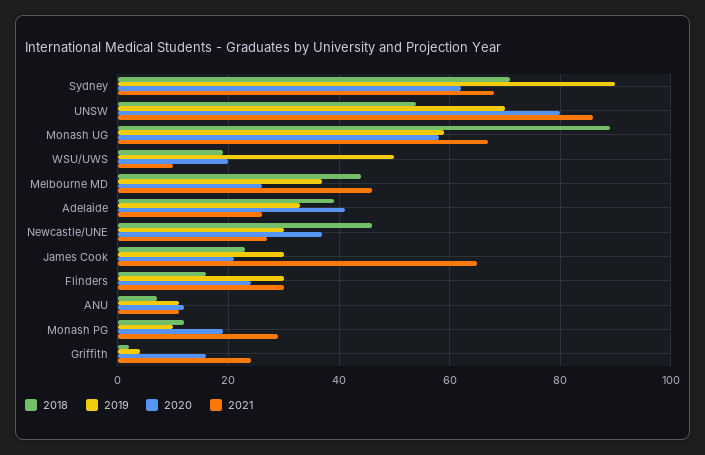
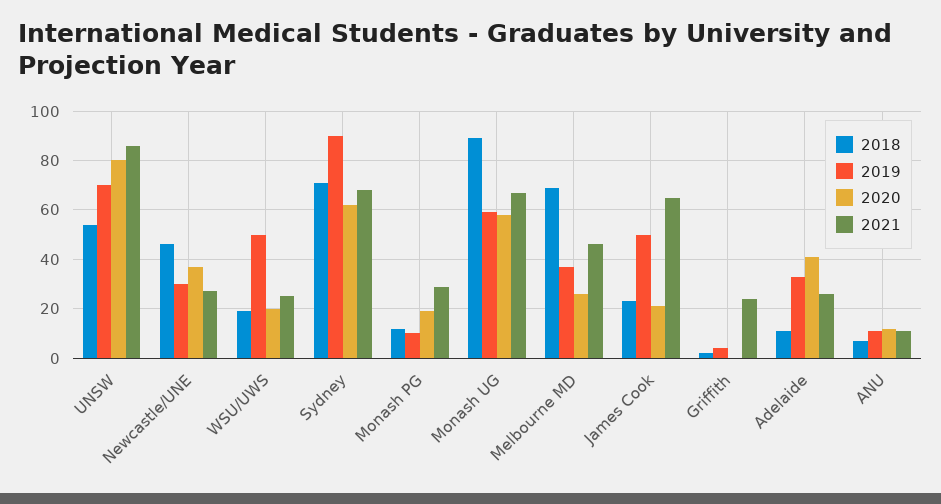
2021, WSU/UWS: 10 -> 25
2018, Melbourne MD: 45 -> 70
2018, Adelaide: 40 -> 10
2019, James Cook: 30 -> 50
2018, Flinders: 15 -> none
2019, Flinders: 30 -> none
2020, Flinders: 25 -> none
2021, Flinders: 30 -> none
2020, Griffith: 15 -> 0

